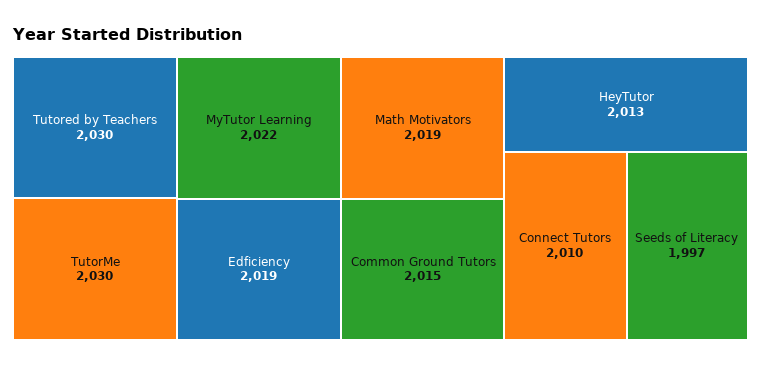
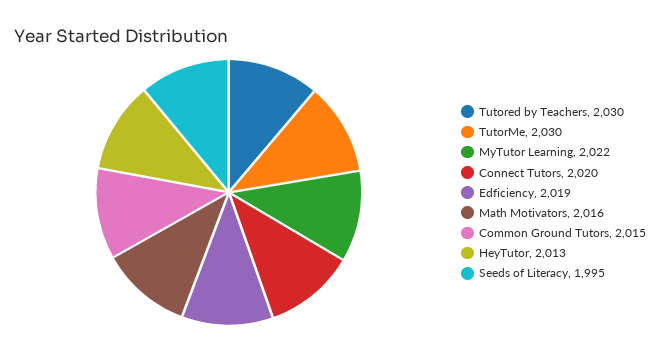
Math Motivators: 2019 -> 2016
Connect Tutors: 2010 -> 2020
Seeds of Literacy: 1997 -> 1995

